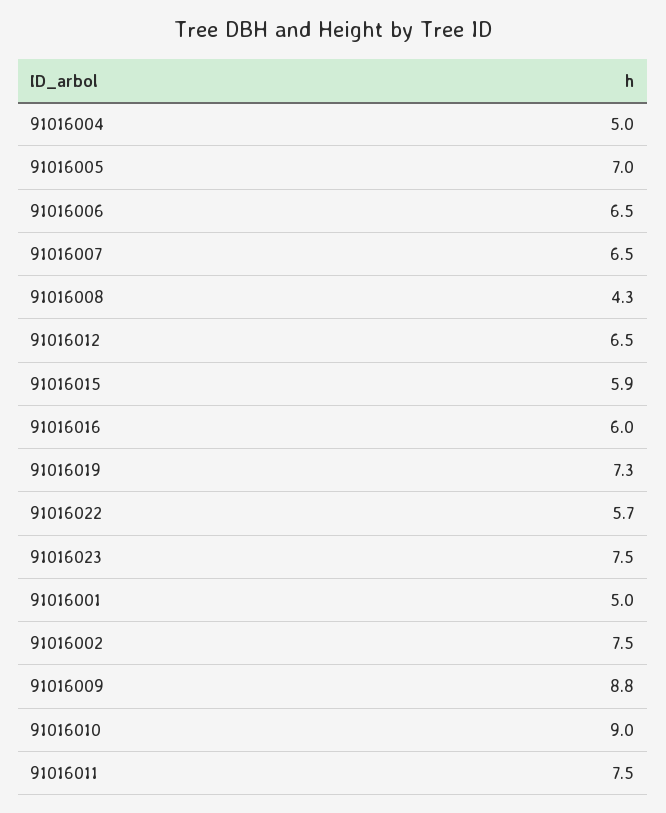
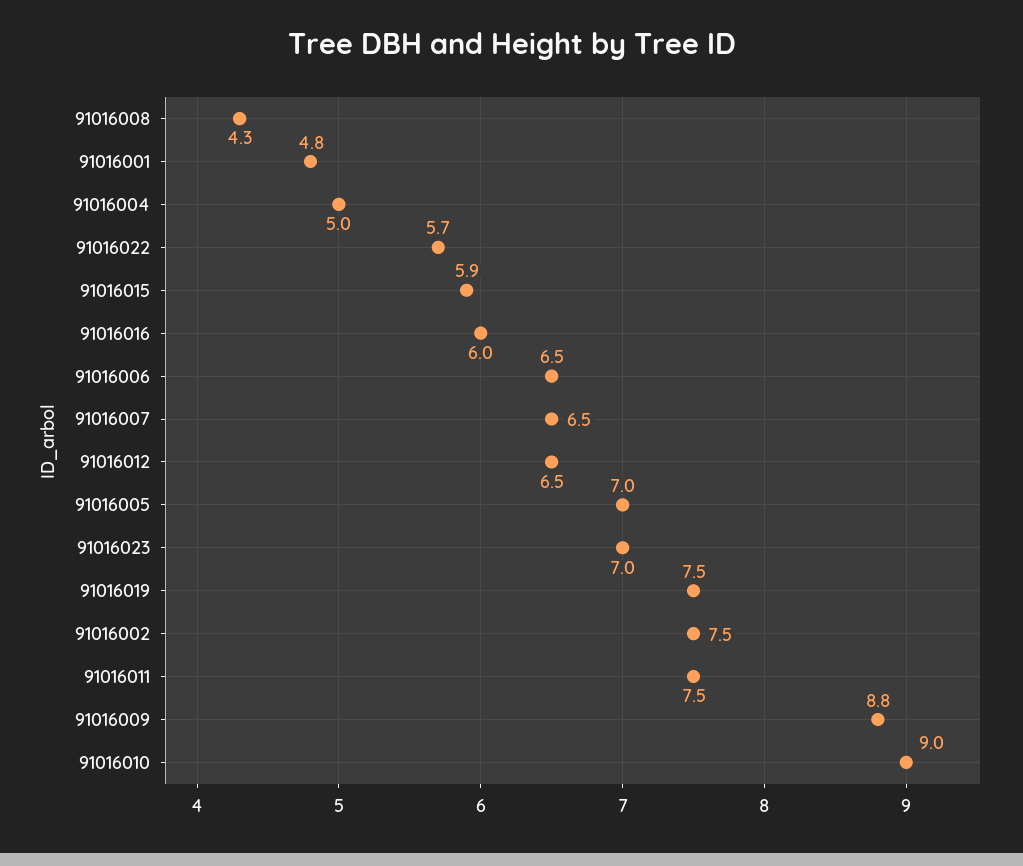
91016019: 7.3 -> 7.5
91016023: 7.5 -> 7
91016001: 5 -> 4.8

